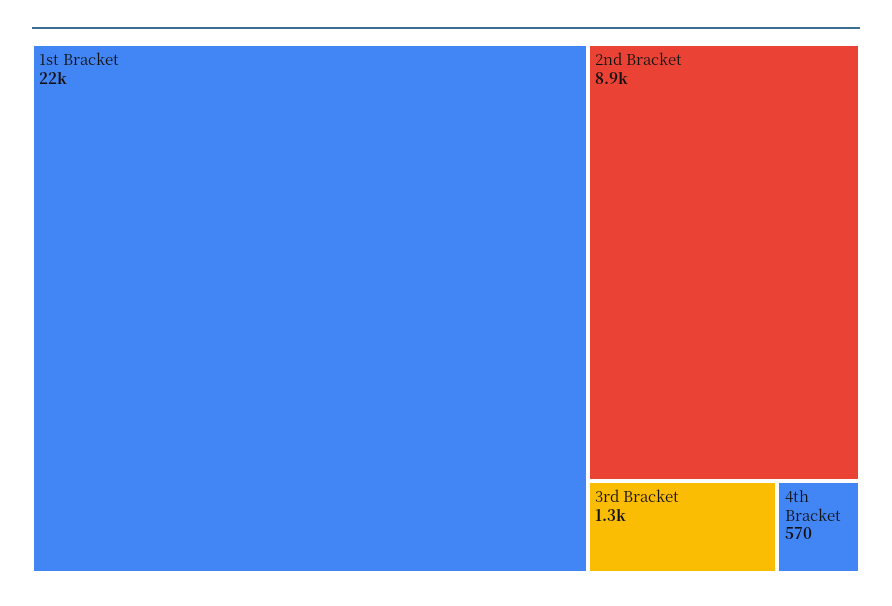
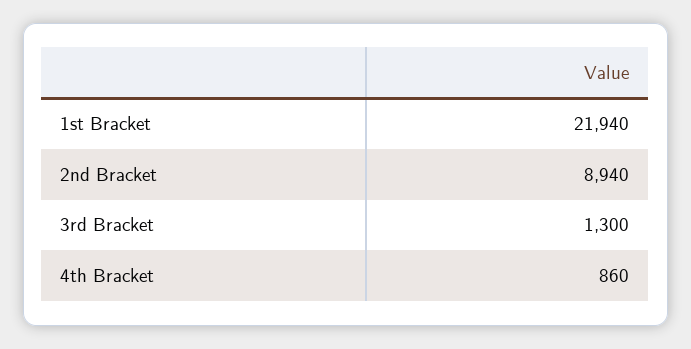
4th Bracket: 570 -> 860

